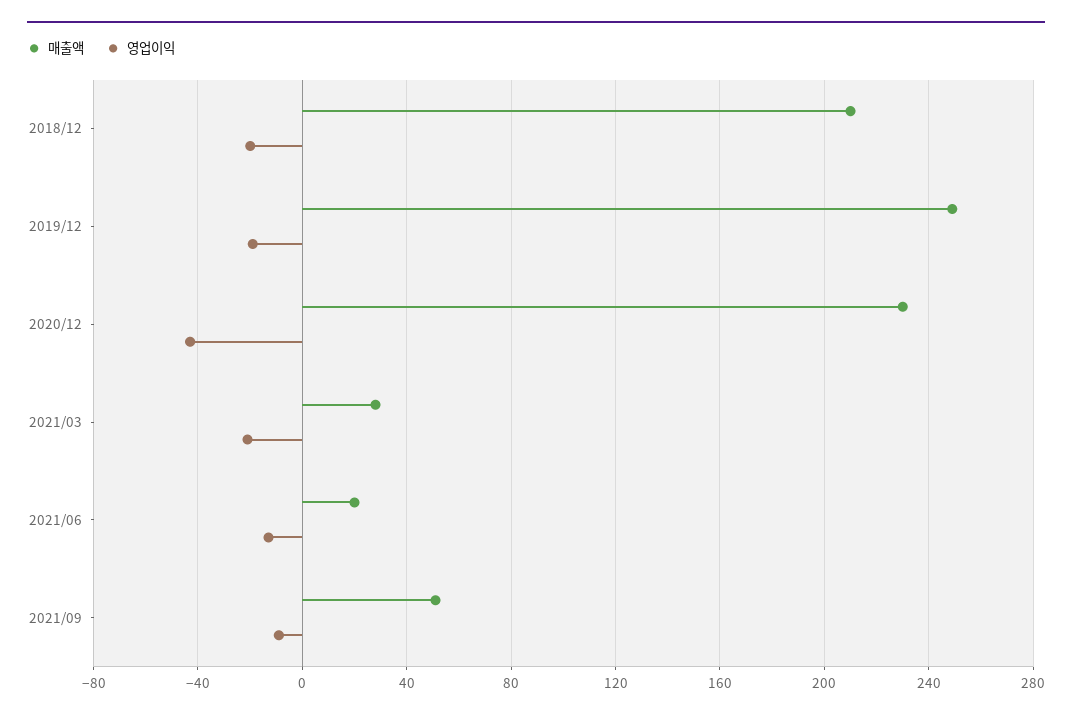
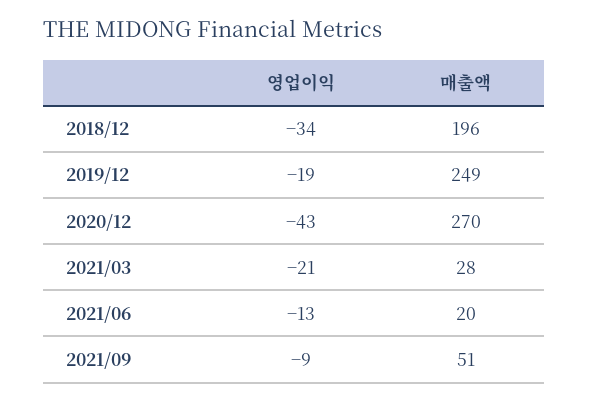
매출액, 2018/12: 210 -> 196
영업이익, 2018/12: -20 -> -34
매출액, 2020/12: 230 -> 270

